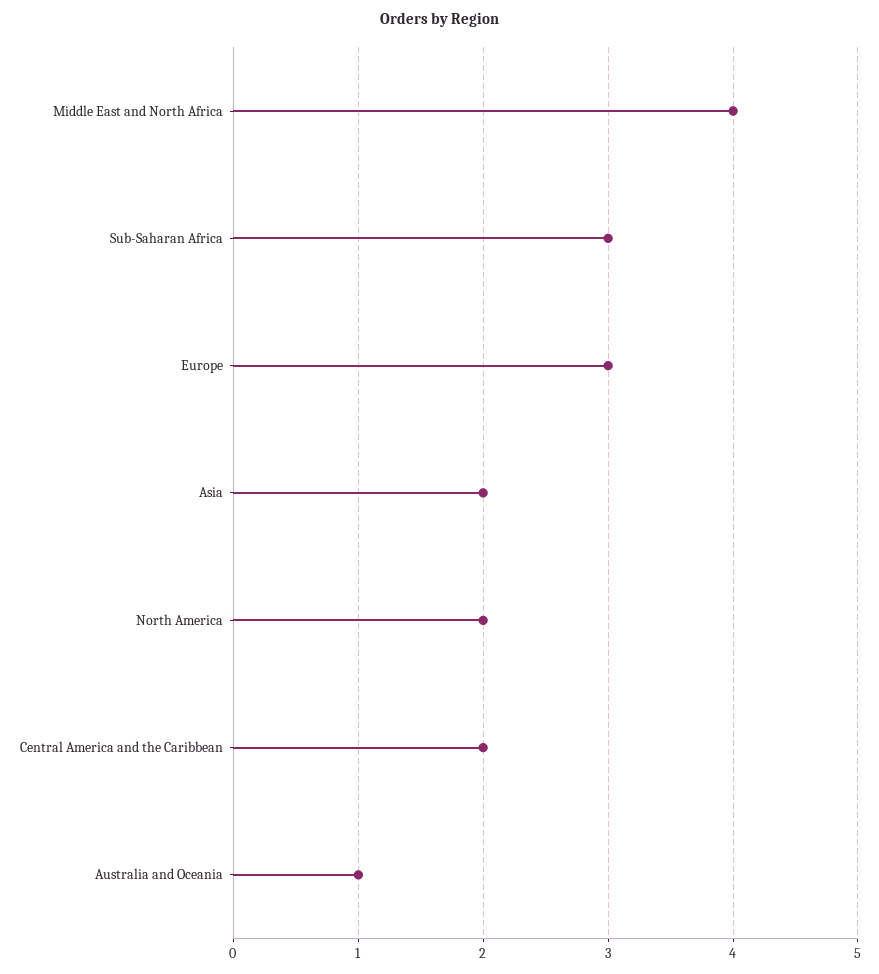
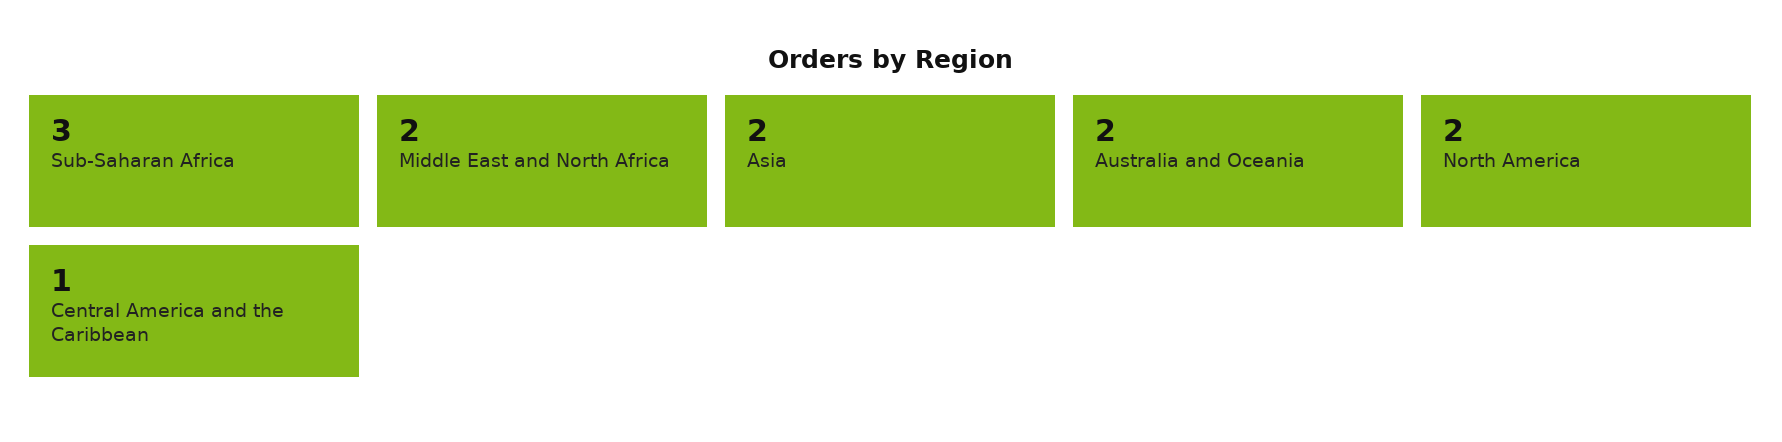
Middle East and North Africa: 4 -> 2
Europe: 3 -> none
Central America and the Caribbean: 2 -> 1
Australia and Oceania: 1 -> 2

